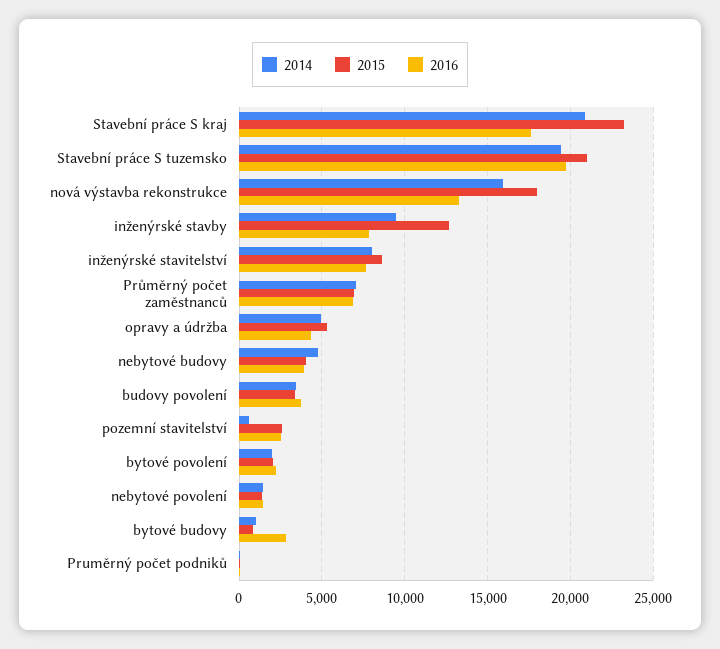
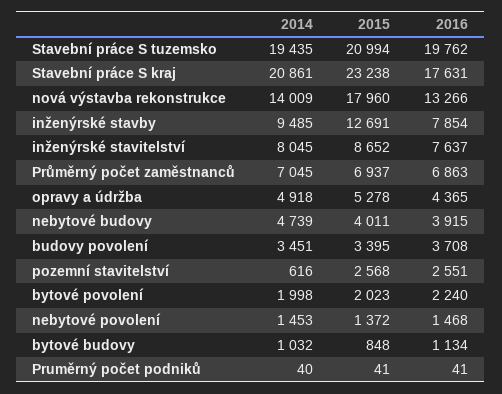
2014, nová výstavba rekonstrukce: 16000 -> 14009
2016, bytové budovy: 3000 -> 1134

